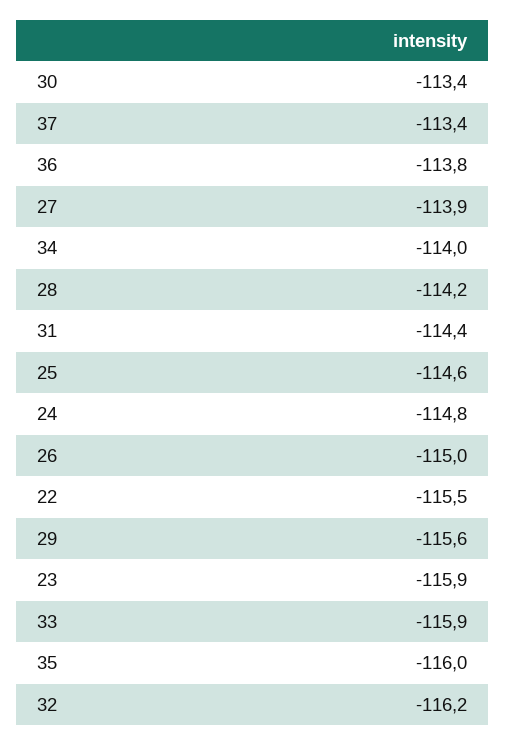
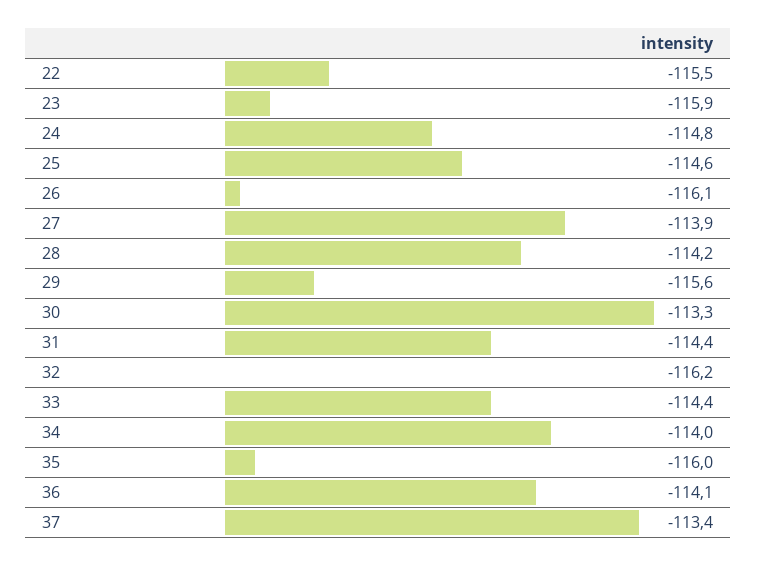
30: -113.4 -> -113.3
36: -113.8 -> -114.1
26: -115 -> -116.1
33: -115.9 -> -114.4

